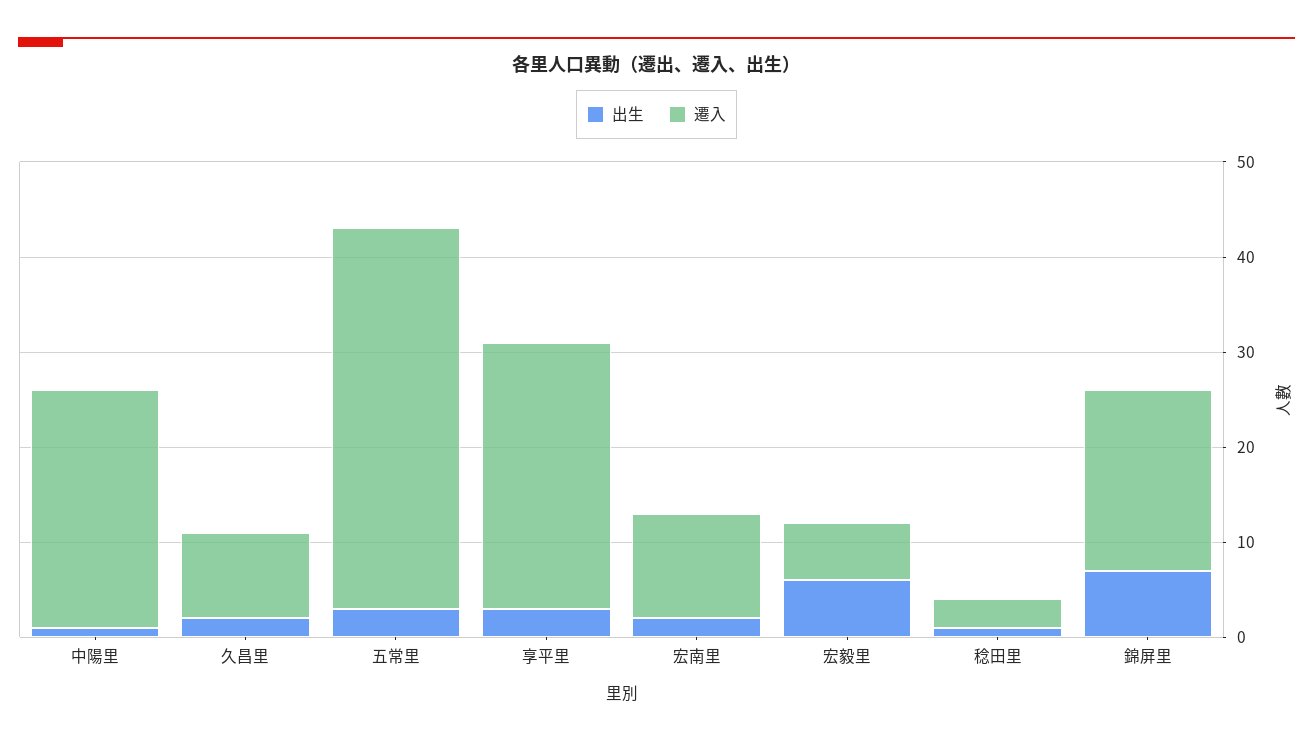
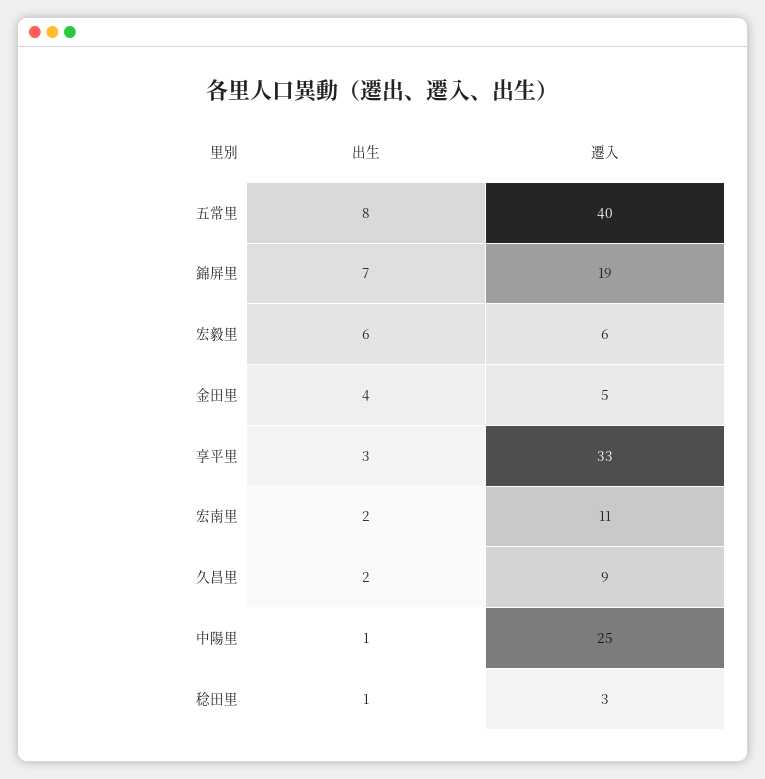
出生, 五常里: 3 -> 8
遷入, 享平里: 28 -> 33
出生, 金田里: none -> 4
遷入, 金田里: none -> 5

